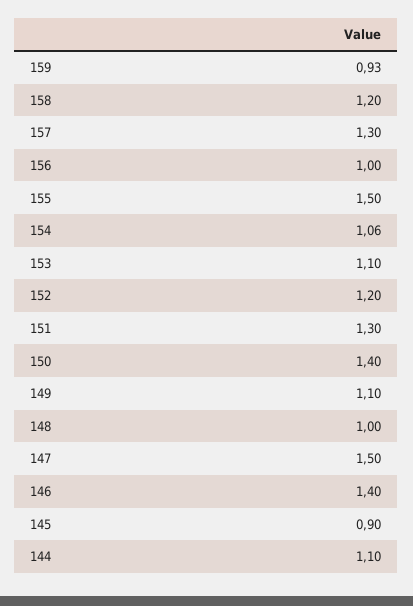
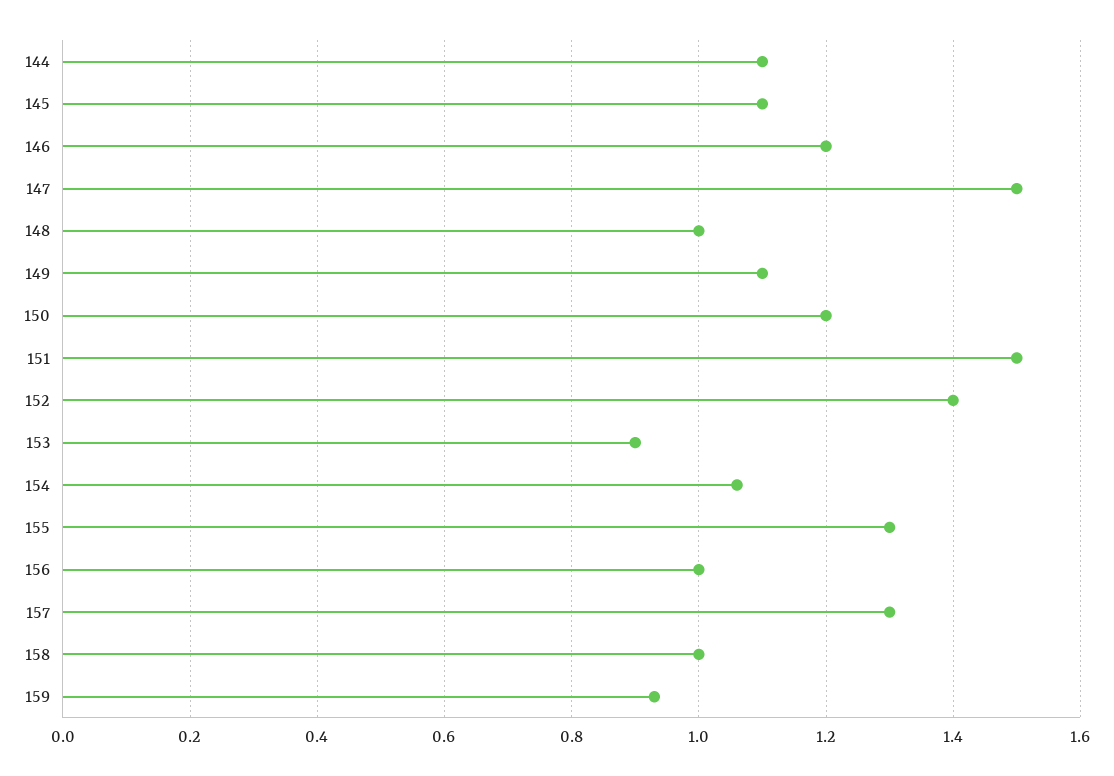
158: 1.2 -> 1
155: 1.5 -> 1.3
153: 1.1 -> 0.9
152: 1.2 -> 1.4
151: 1.3 -> 1.5
150: 1.4 -> 1.2
146: 1.4 -> 1.2
145: 0.9 -> 1.1

